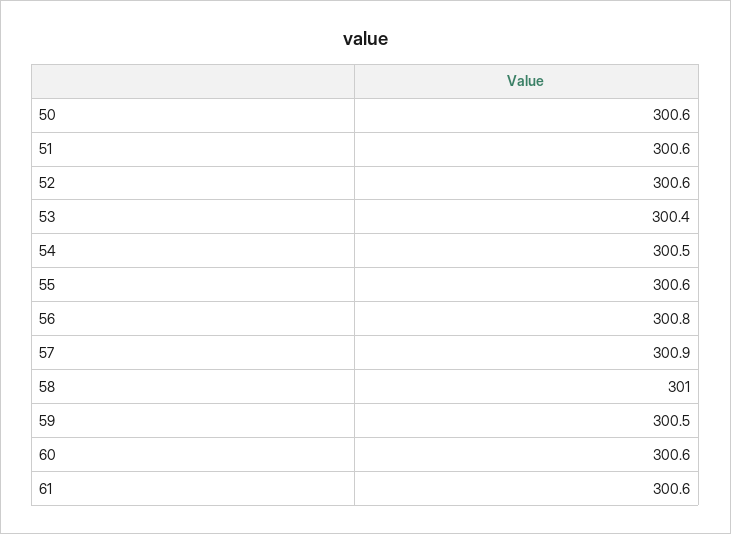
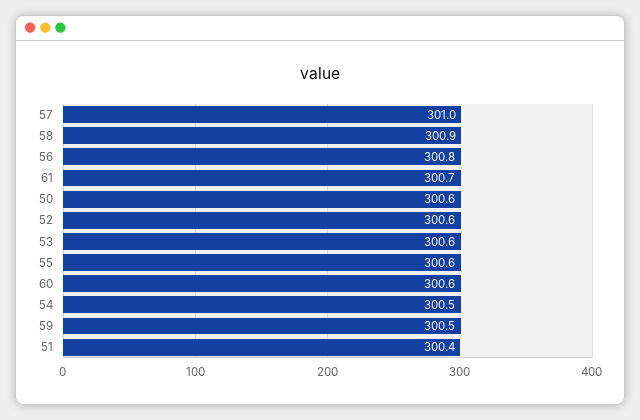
51: 300.6 -> 300.4
53: 300.4 -> 300.6
57: 300.9 -> 301
58: 301 -> 300.9
61: 300.6 -> 300.7

